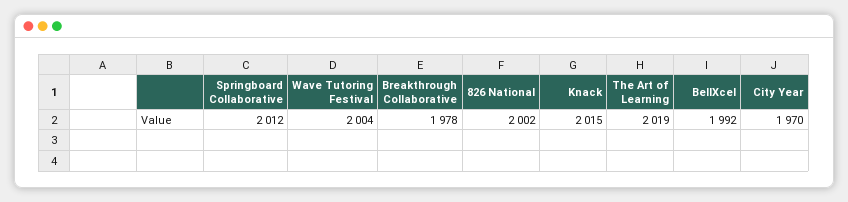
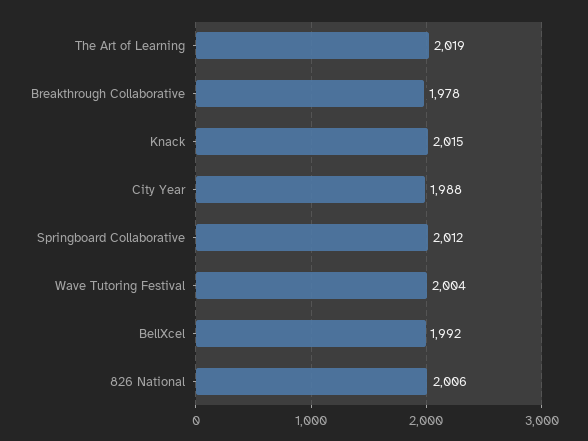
826 National: 2002 -> 2006
City Year: 1970 -> 1988

